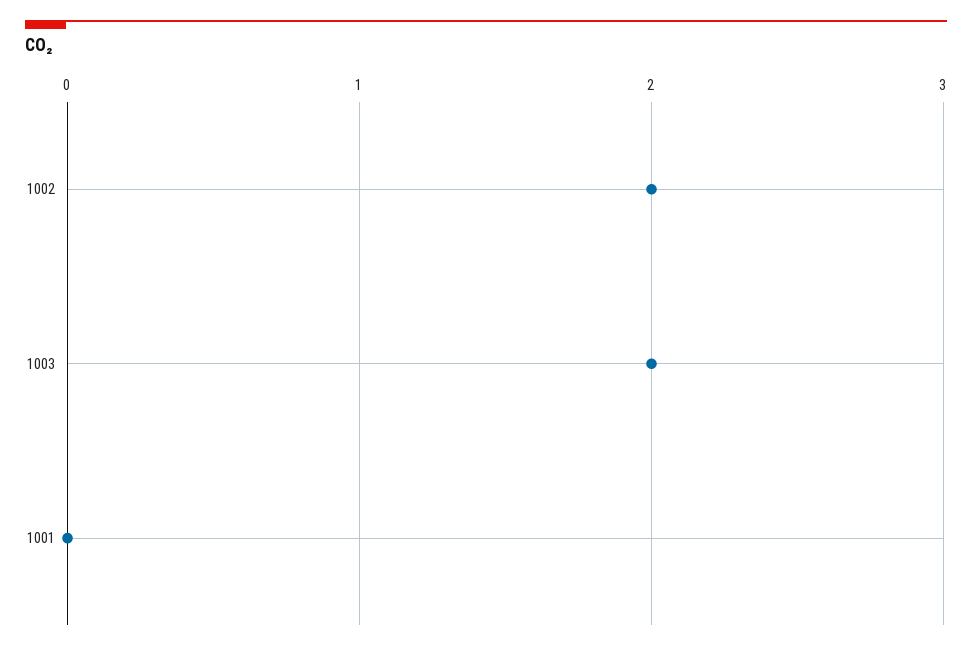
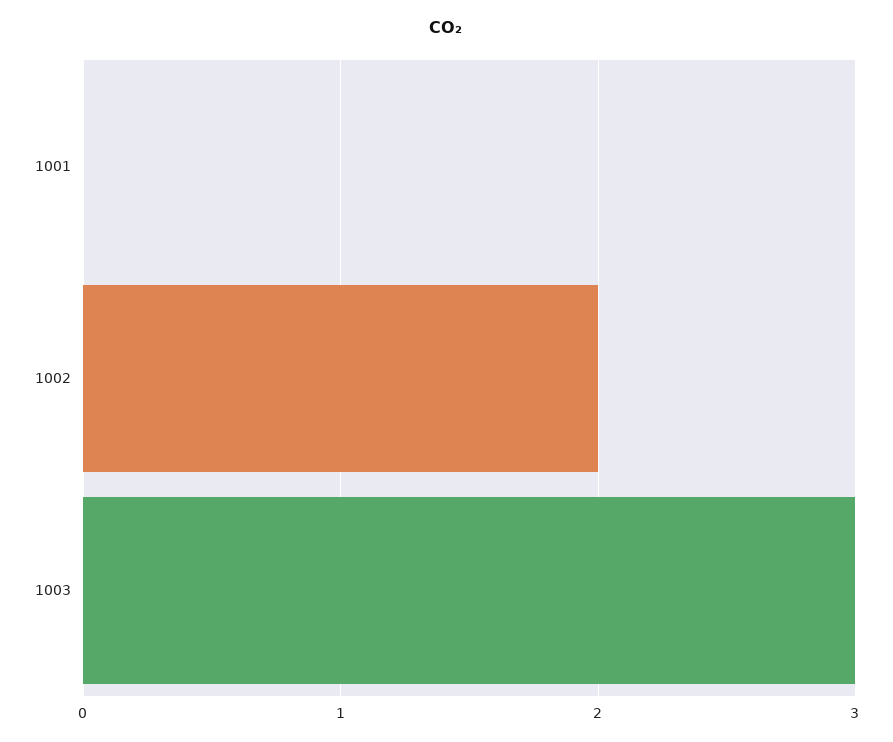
1003: 2 -> 3

